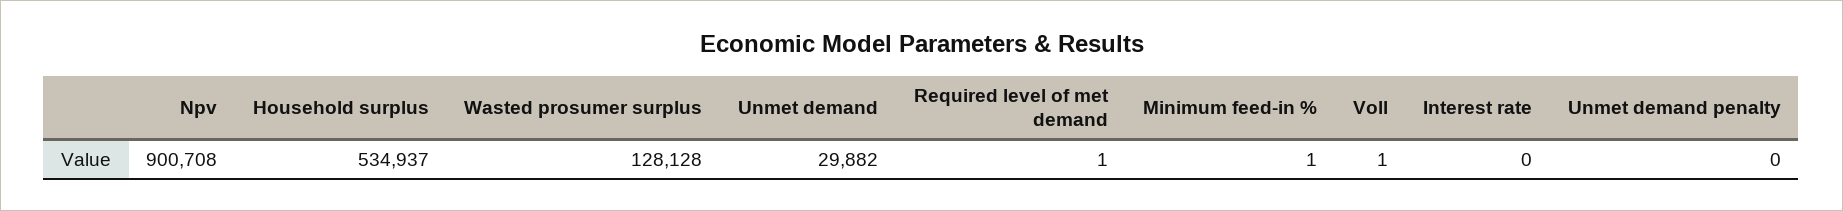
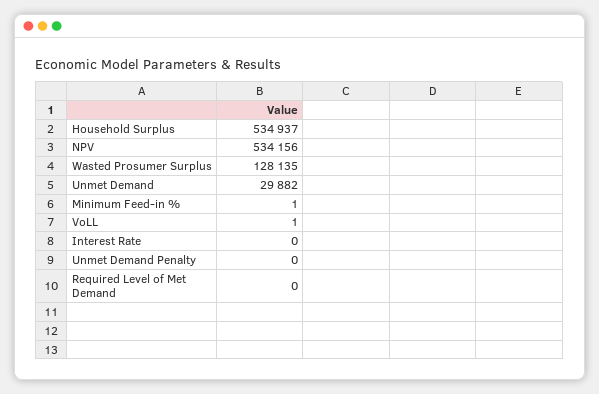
Npv: 900708 -> 534156
Wasted prosumer surplus: 128128 -> 128135
Required level of met demand: 1 -> 0

